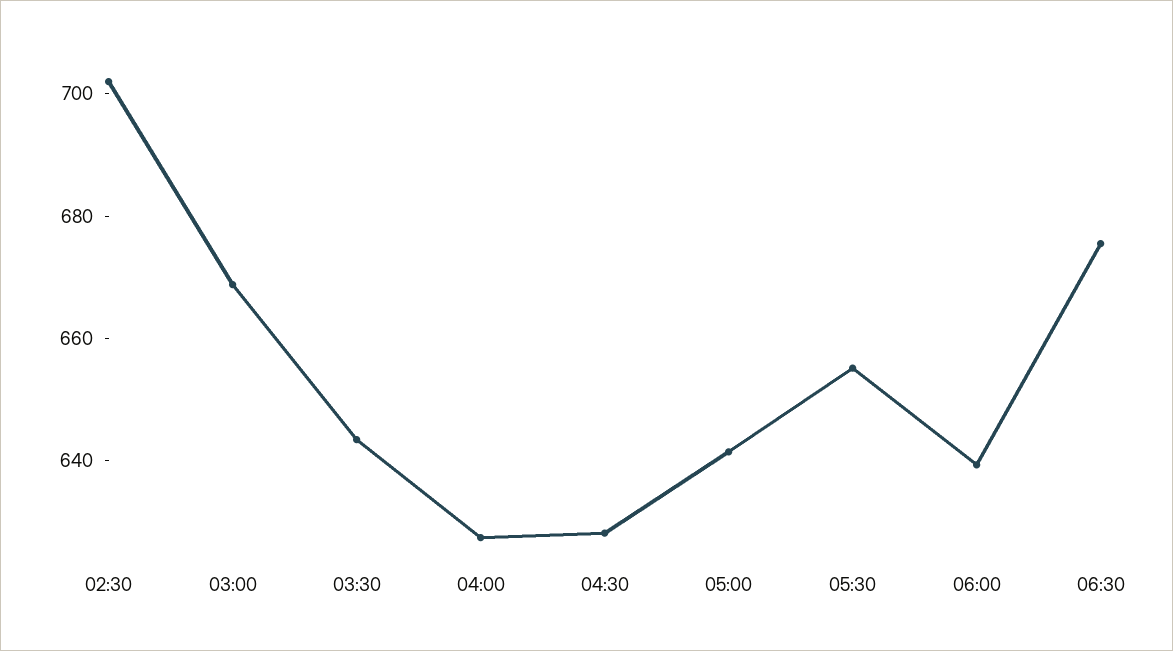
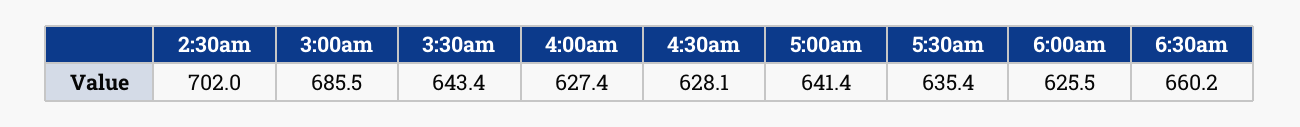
03:00: 670 -> 685.5
05:30: 655 -> 635.4
06:00: 640 -> 625.5
06:30: 675 -> 660.2

